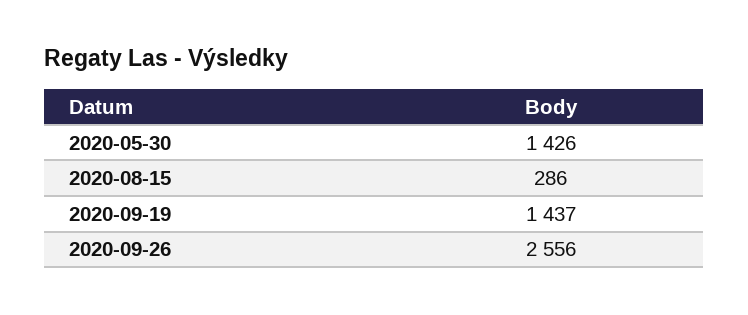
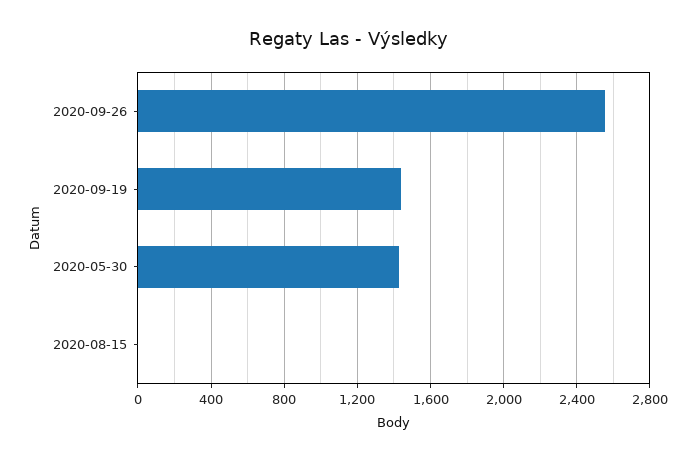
2020-08-15: 286 -> 0

